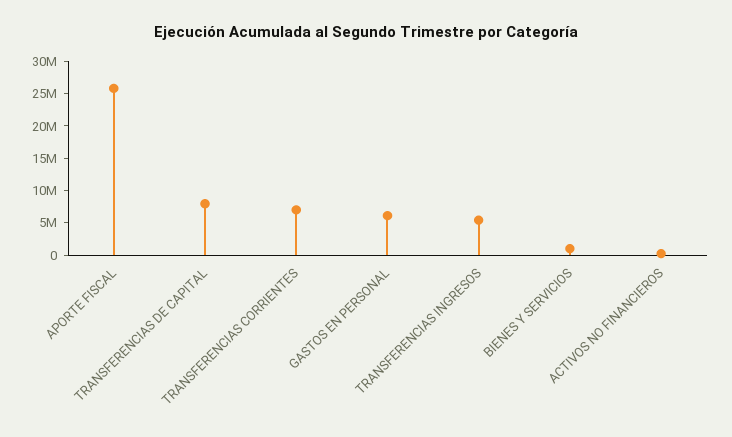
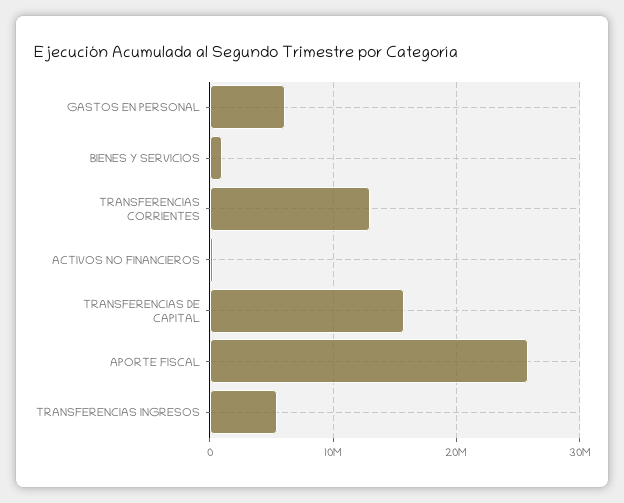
TRANSFERENCIAS DE CAPITAL: 7500000 -> 16000000
TRANSFERENCIAS CORRIENTES: 7500000 -> 13000000

